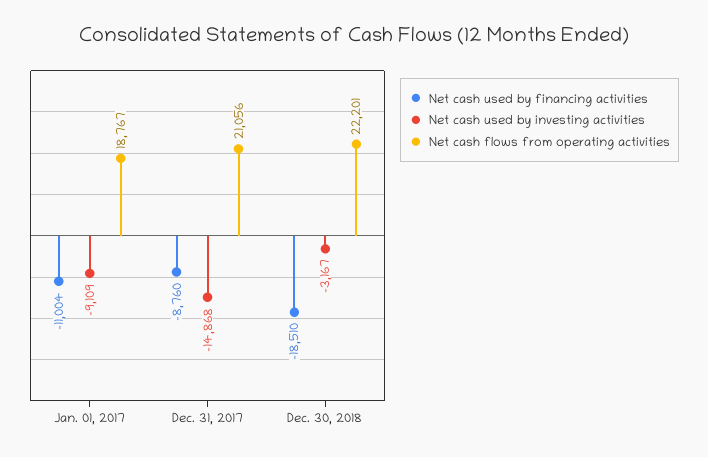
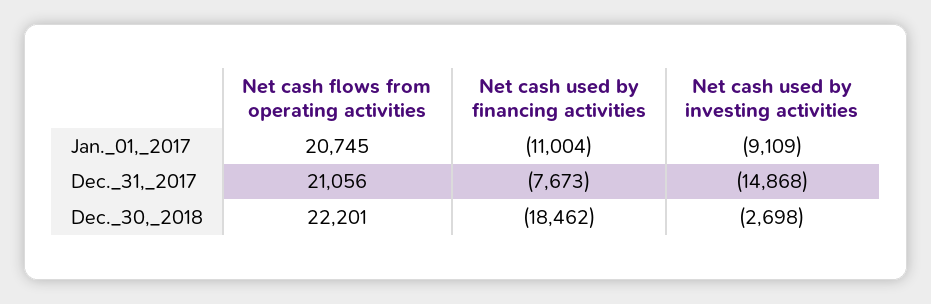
Net cash flows from operating activities, Jan. 01, 2017: 18767 -> 20745
Net cash used by financing activities, Dec. 31, 2017: -8760 -> -7673
Net cash used by financing activities, Dec. 30, 2018: -18510 -> -18462
Net cash used by investing activities, Dec. 30, 2018: -3167 -> -2698

